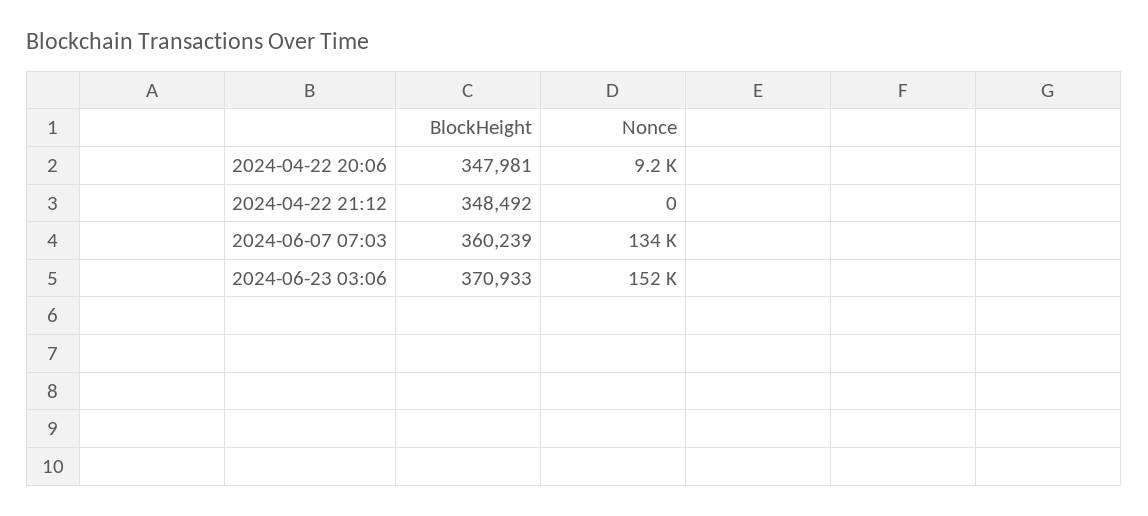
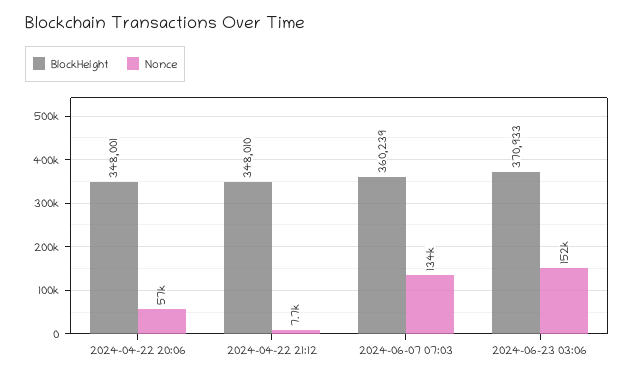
BlockHeight, 2024-04-22 20:06: 347981 -> 348001
Nonce, 2024-04-22 20:06: 9200 -> 57000
BlockHeight, 2024-04-22 21:12: 348492 -> 348010
Nonce, 2024-04-22 21:12: 0 -> 7700

